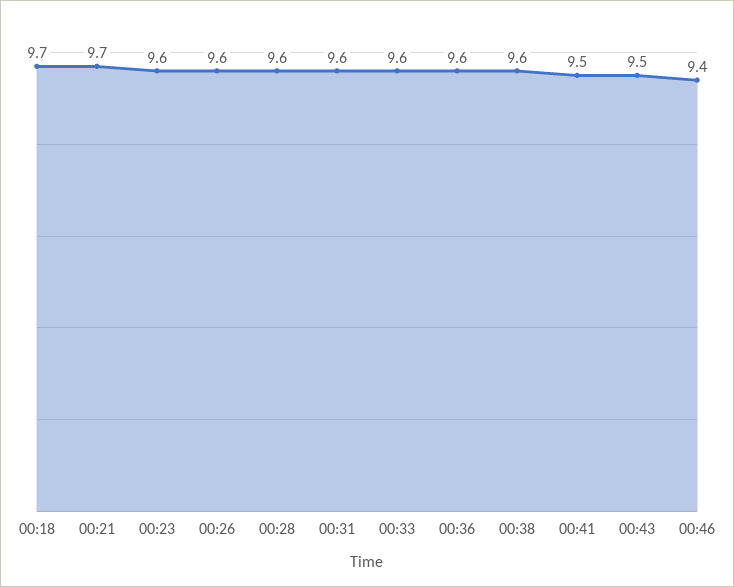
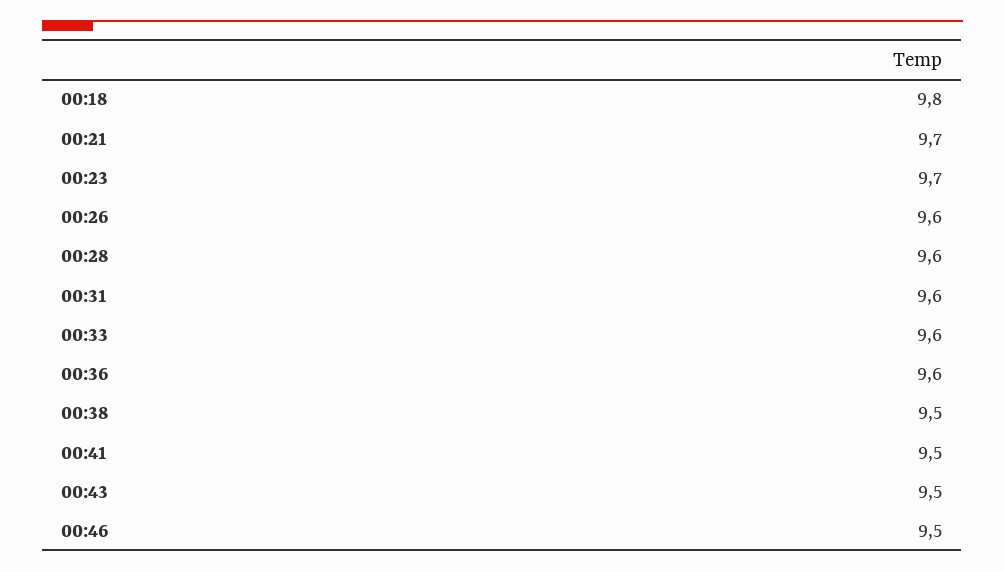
00:18: 9.7 -> 9.8
00:23: 9.6 -> 9.7
00:38: 9.6 -> 9.5
00:46: 9.4 -> 9.5

